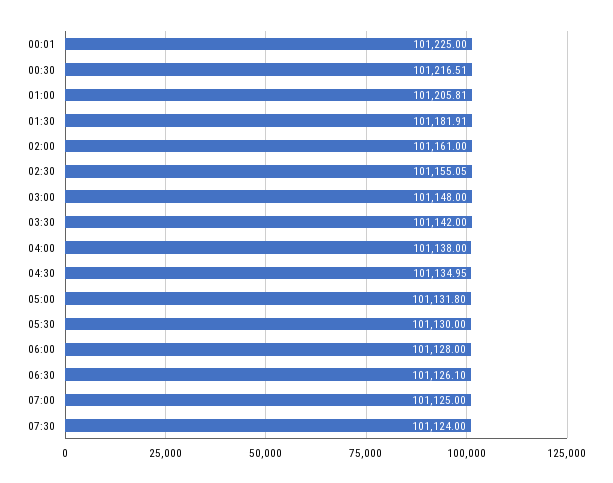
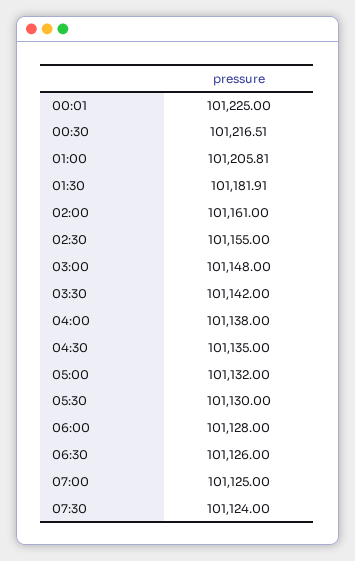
02:30: 101155.05 -> 101155
04:30: 101134.95 -> 101135
05:00: 101131.8 -> 101132
06:30: 101126.1 -> 101126

